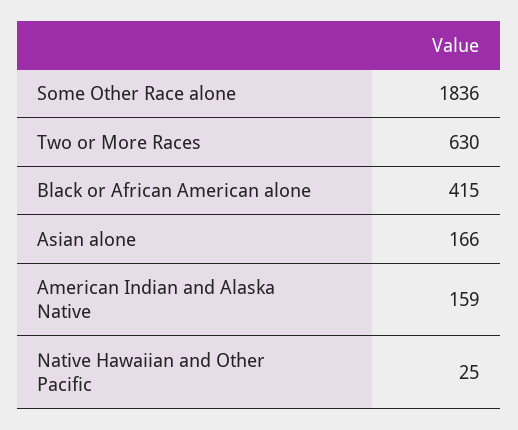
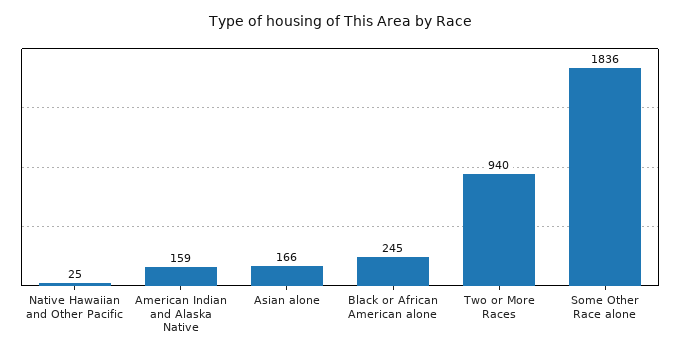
Two or More Races: 630 -> 940
Black or African American alone: 415 -> 245

